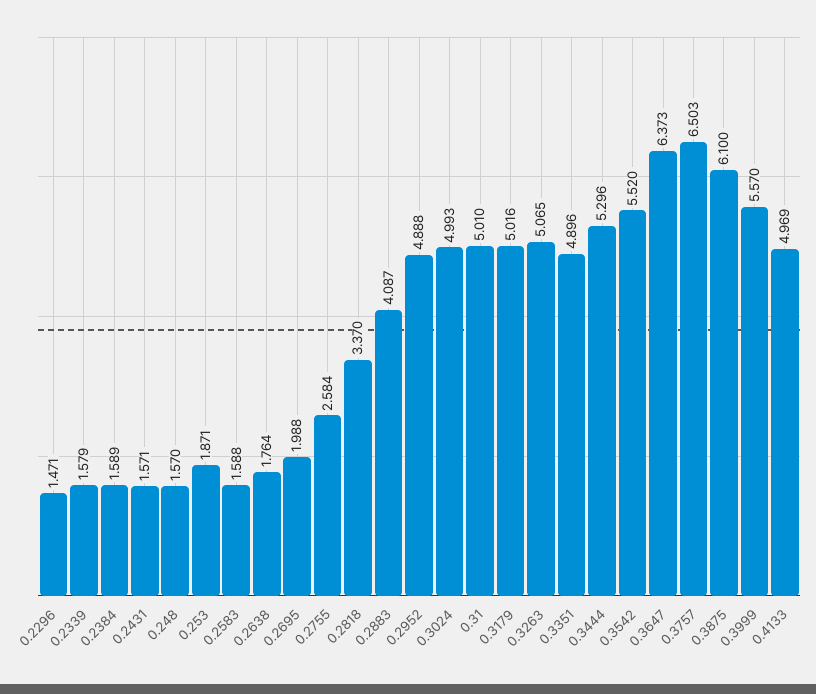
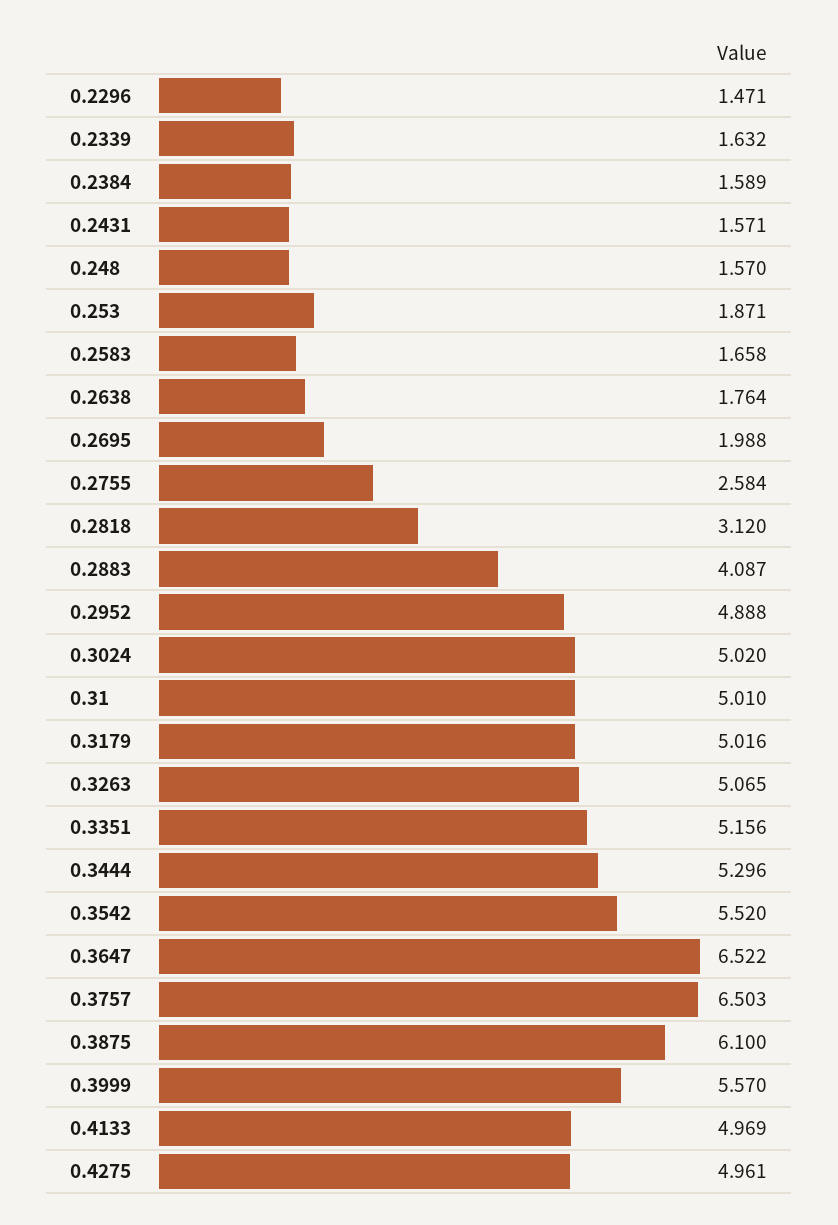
0.2339: 1.579 -> 1.632
0.2583: 1.588 -> 1.658
0.2818: 3.37 -> 3.12
0.3024: 4.993 -> 5.02
0.3351: 4.896 -> 5.156
0.3647: 6.373 -> 6.522
0.4275: none -> 4.961

